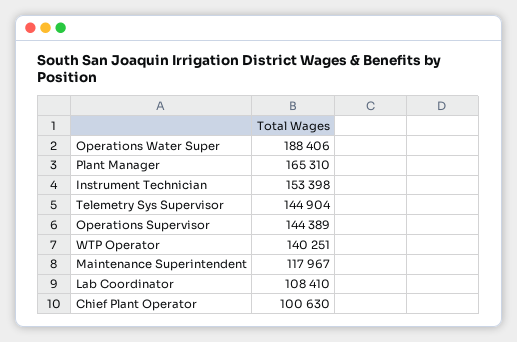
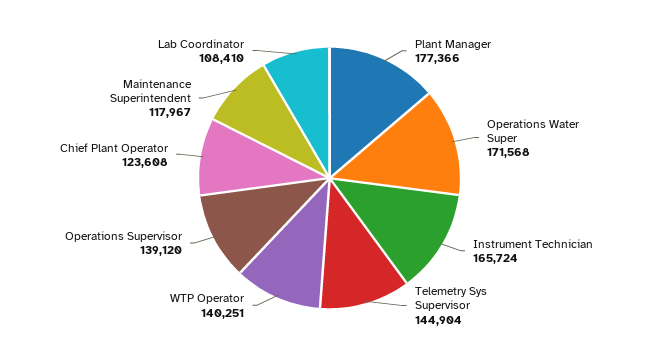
Operations Water Super: 188406 -> 171568
Plant Manager: 165310 -> 177366
Instrument Technician: 153398 -> 165724
Operations Supervisor: 144389 -> 139120
Chief Plant Operator: 100630 -> 123608

